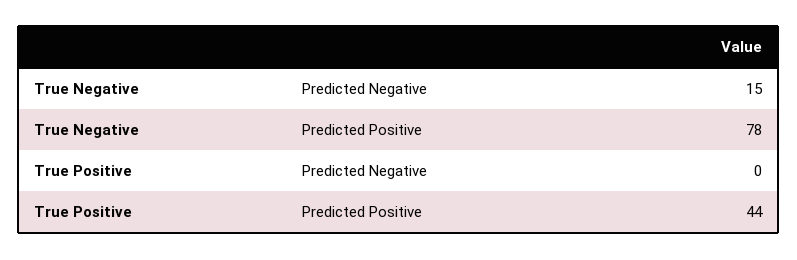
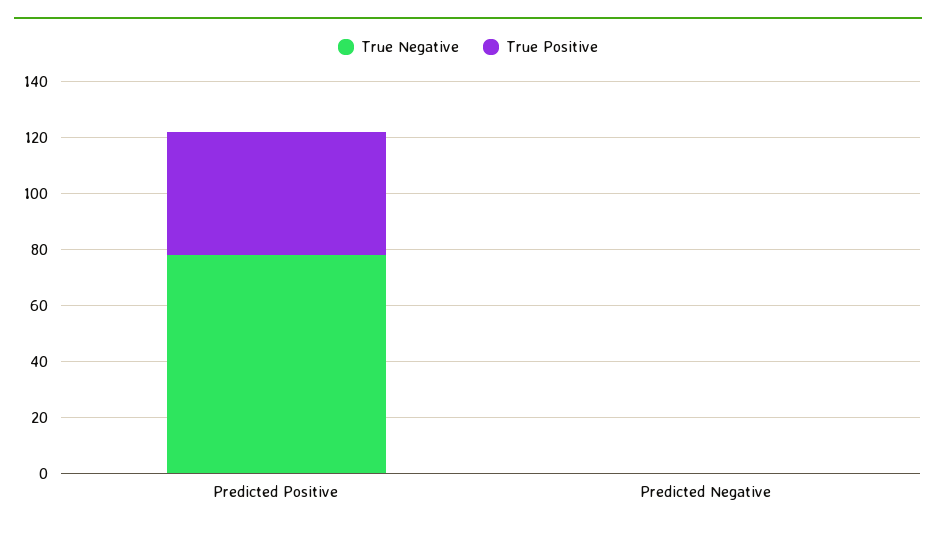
True Negative, Predicted Negative: 15 -> 0

